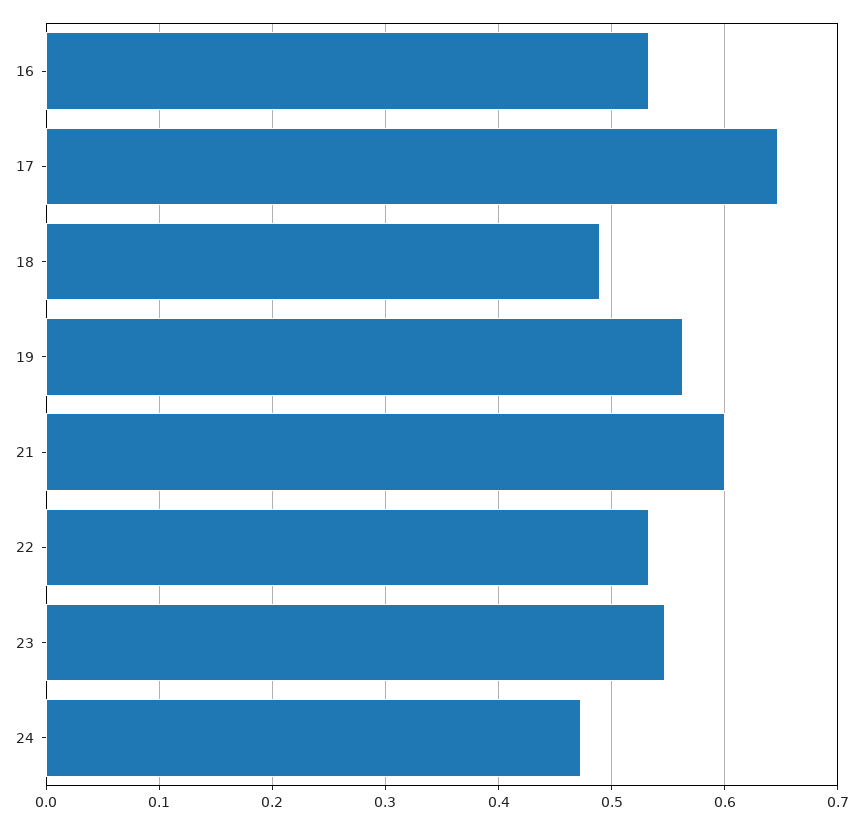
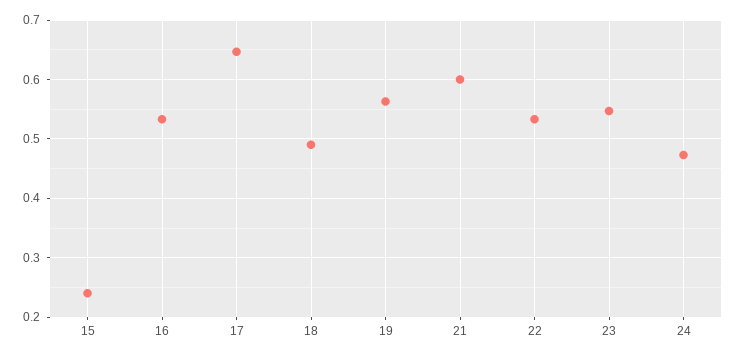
15: none -> 0.24

